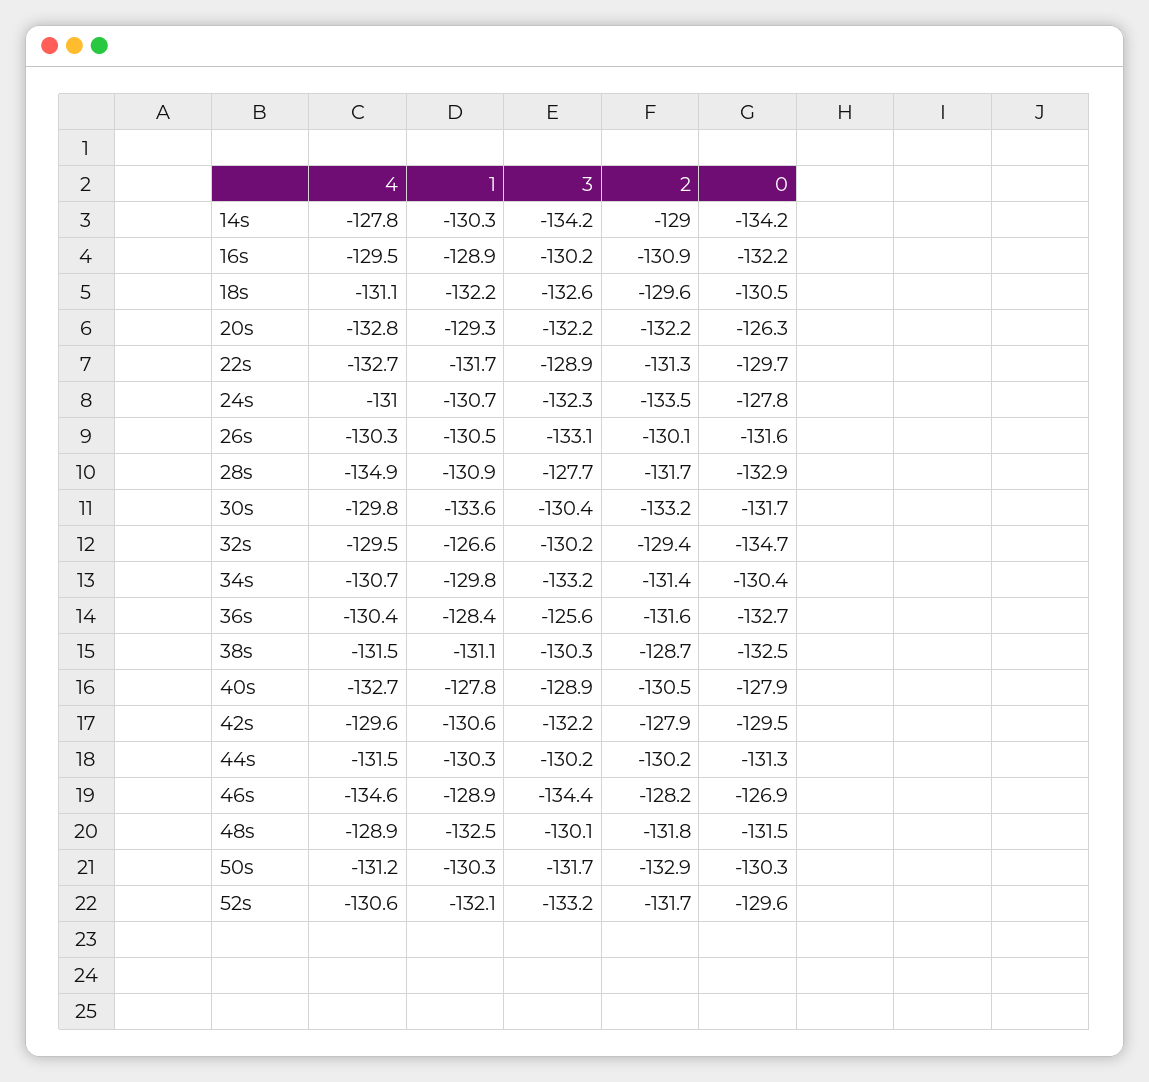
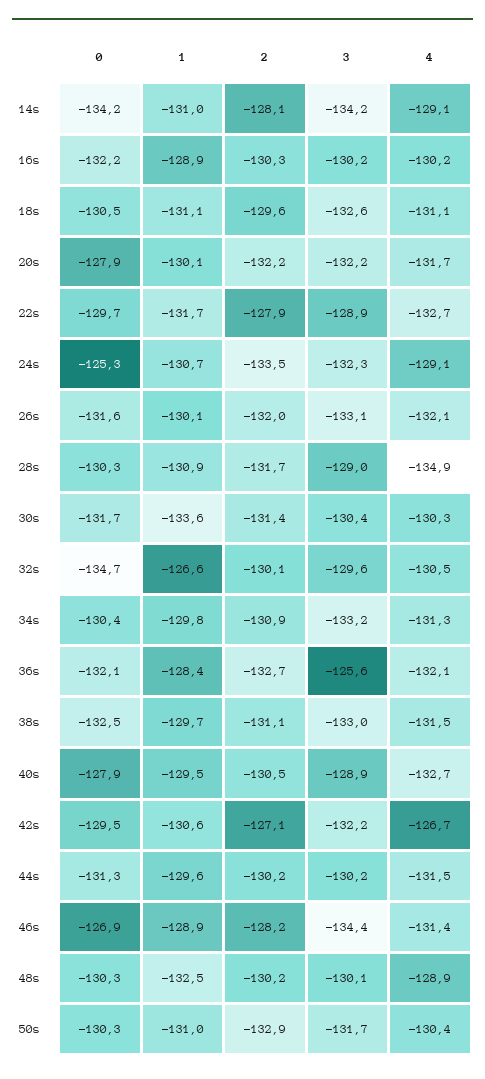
4, 14s: -127.8 -> -129.1
1, 14s: -130.3 -> -131
2, 14s: -129 -> -128.1
4, 16s: -129.5 -> -130.2
2, 16s: -130.9 -> -130.3
1, 18s: -132.2 -> -131.1
4, 20s: -132.8 -> -131.7
1, 20s: -129.3 -> -130.1
0, 20s: -126.3 -> -127.9
2, 22s: -131.3 -> -127.9
4, 24s: -131 -> -129.1
0, 24s: -127.8 -> -125.3
4, 26s: -130.3 -> -132.1
1, 26s: -130.5 -> -130.1
2, 26s: -130.1 -> -132
3, 28s: -127.7 -> -129
0, 28s: -132.9 -> -130.3
4, 30s: -129.8 -> -130.3
2, 30s: -133.2 -> -131.4
4, 32s: -129.5 -> -130.5
3, 32s: -130.2 -> -129.6
2, 32s: -129.4 -> -130.1
4, 34s: -130.7 -> -131.3
2, 34s: -131.4 -> -130.9
4, 36s: -130.4 -> -132.1
2, 36s: -131.6 -> -132.7
0, 36s: -132.7 -> -132.1
1, 38s: -131.1 -> -129.7
3, 38s: -130.3 -> -133
2, 38s: -128.7 -> -131.1
1, 40s: -127.8 -> -129.5
4, 42s: -129.6 -> -126.7
2, 42s: -127.9 -> -127.1
1, 44s: -130.3 -> -129.6
4, 46s: -134.6 -> -131.4
2, 48s: -131.8 -> -130.2
0, 48s: -131.5 -> -130.3
4, 50s: -131.2 -> -130.4
1, 50s: -130.3 -> -131
4, 52s: -130.6 -> none
1, 52s: -132.1 -> none
3, 52s: -133.2 -> none
2, 52s: -131.7 -> none
0, 52s: -129.6 -> none

